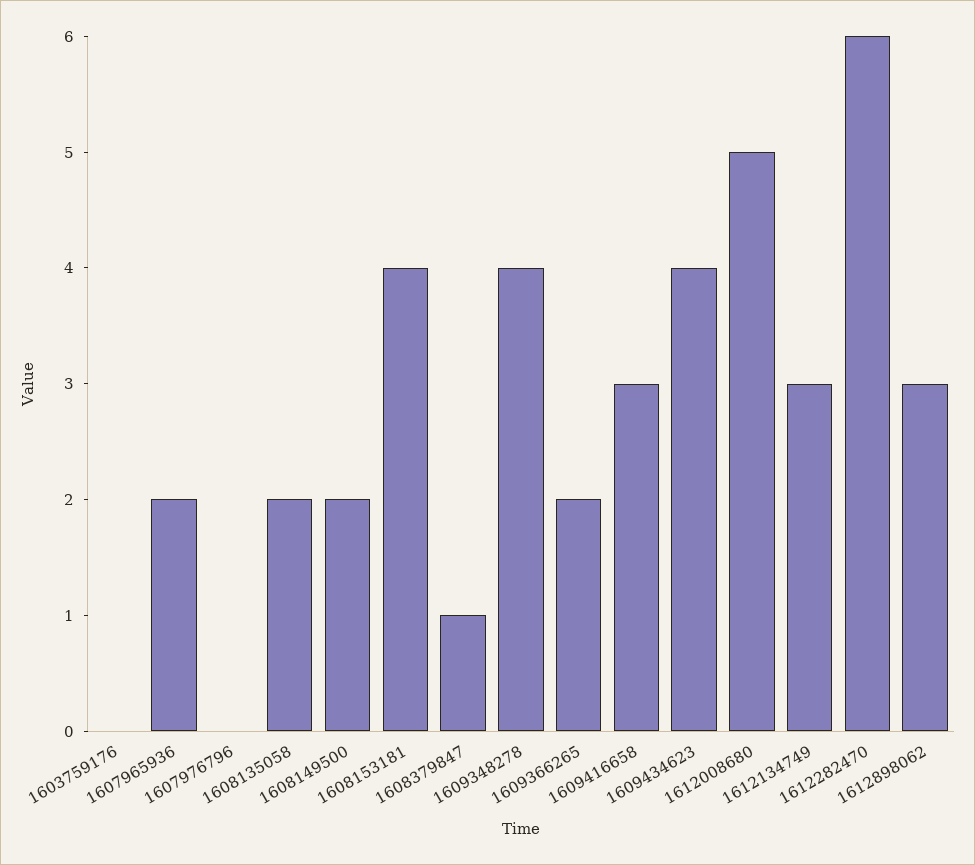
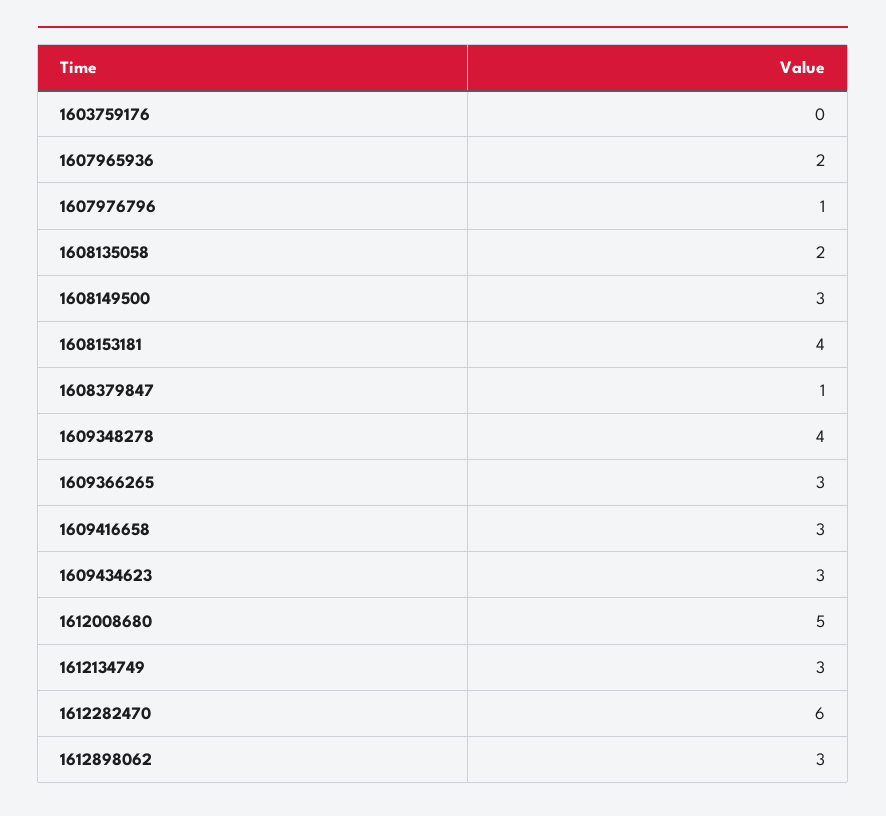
1607976796: 0 -> 1
1608149500: 2 -> 3
1609366265: 2 -> 3
1609434623: 4 -> 3

